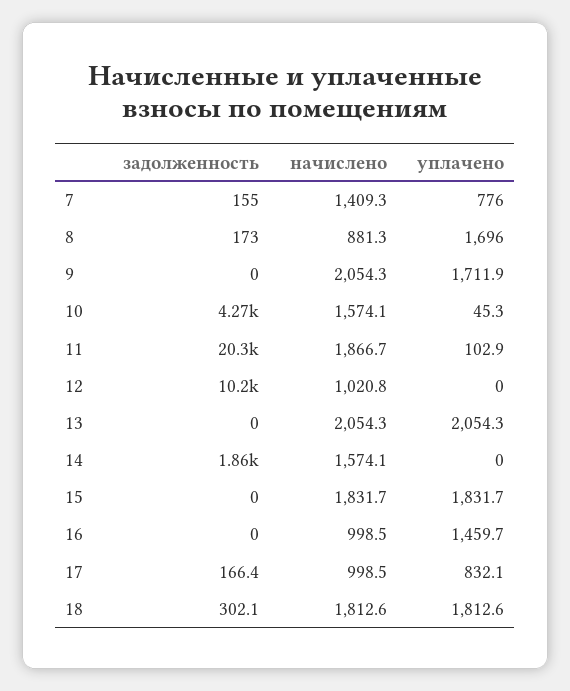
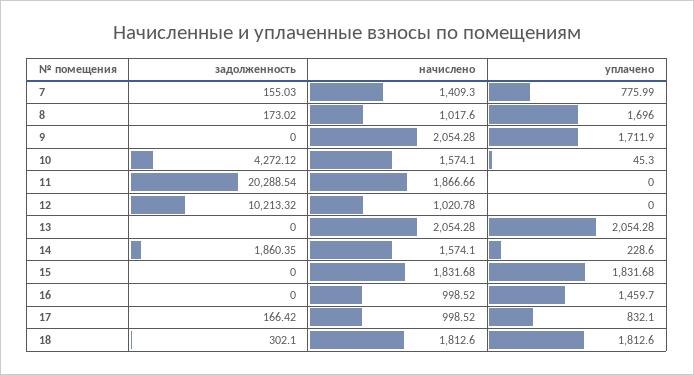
начислено, 8: 881.3 -> 1017.6
уплачено, 11: 102.9 -> 0
уплачено, 14: 0 -> 228.6

